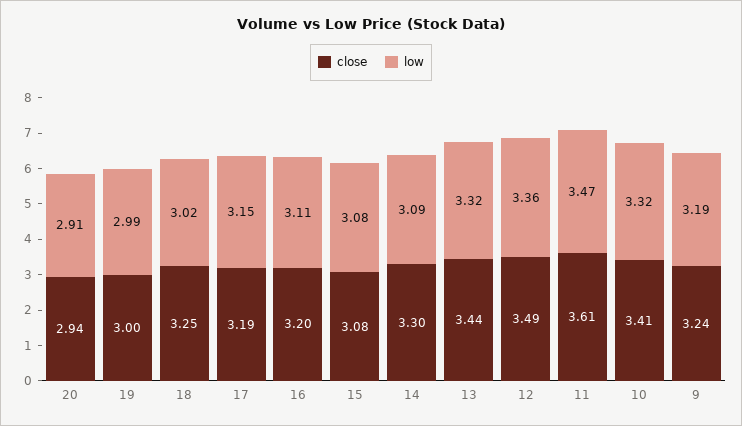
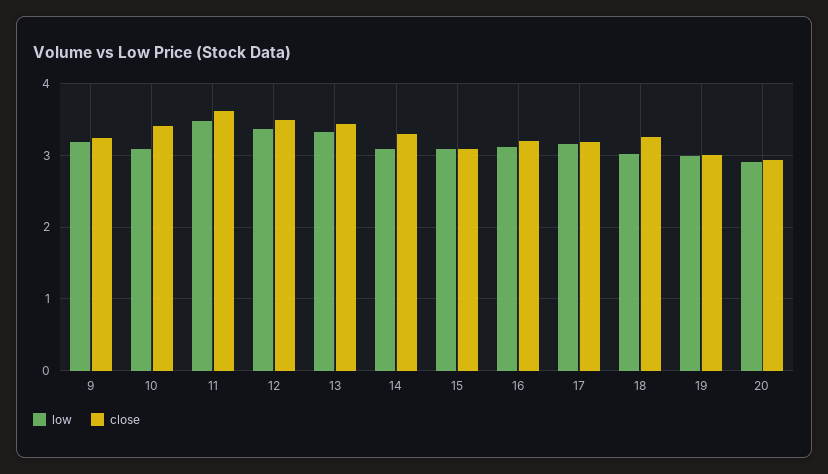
low, 10: 3.32 -> 3.1

